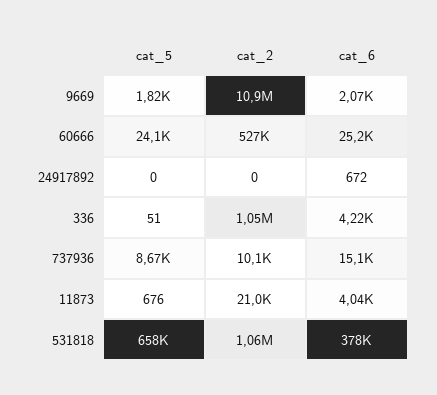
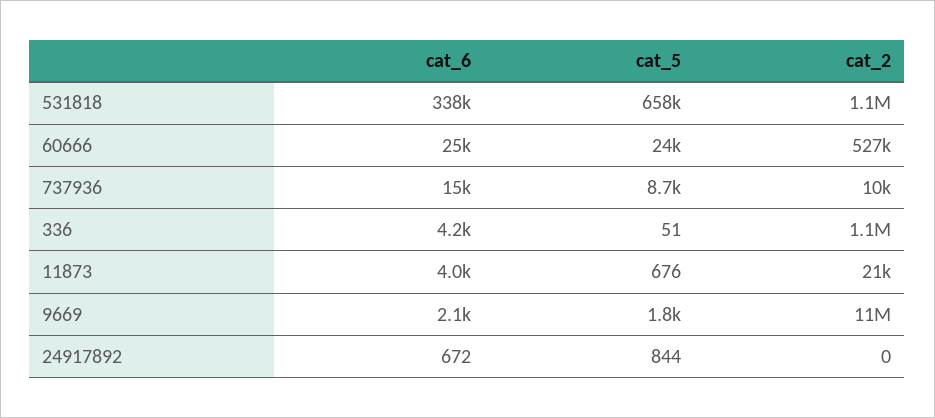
cat_5, 24917892: 0 -> 844
cat_6, 531818: 378000 -> 338000

